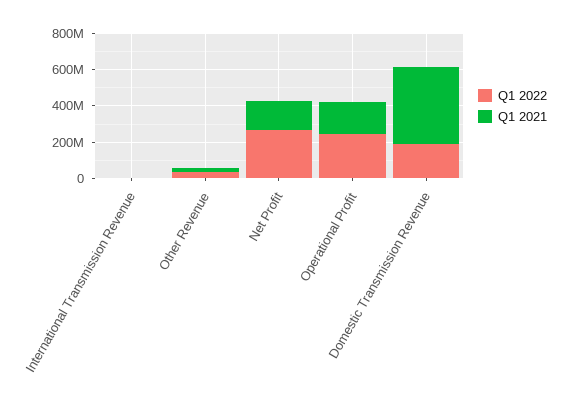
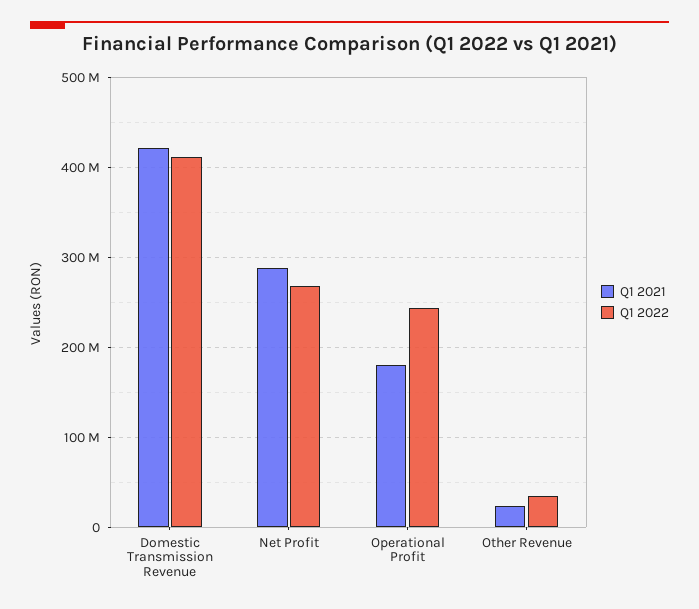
Q1 2022, International Transmission Revenue: 0 -> none
Q1 2021, International Transmission Revenue: 0 -> none
Q1 2021, Net Profit: 150000000 -> 290000000
Q1 2022, Domestic Transmission Revenue: 200000000 -> 410000000

